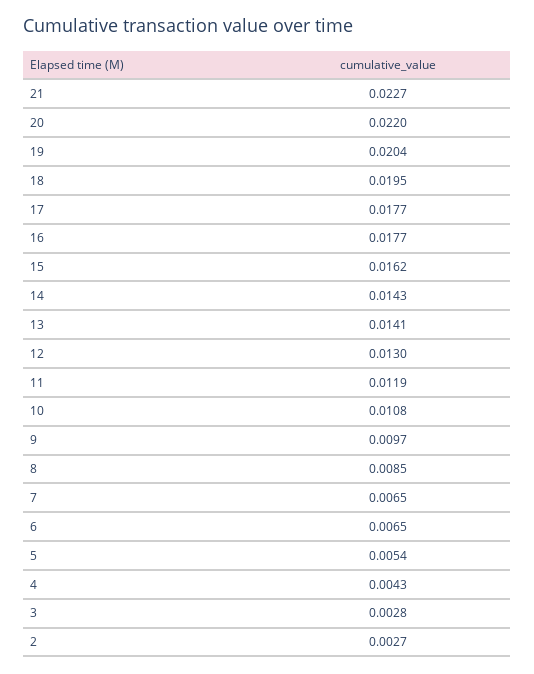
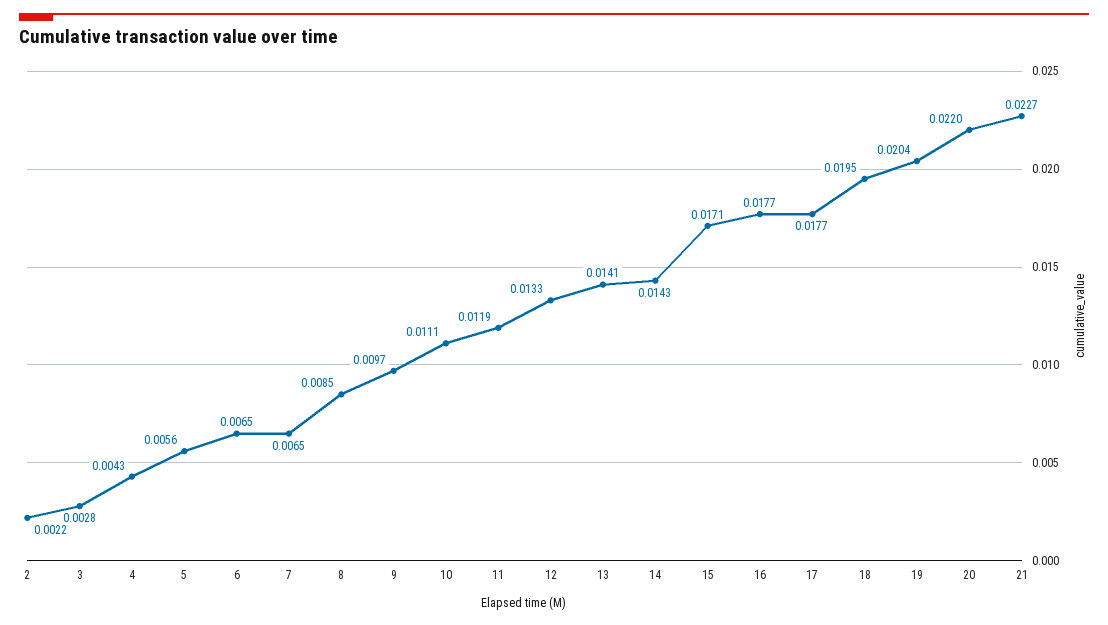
15: 0.0162 -> 0.0171
12: 0.013 -> 0.0133
10: 0.0108 -> 0.0111
5: 0.0054 -> 0.0056
2: 0.0027 -> 0.0022

